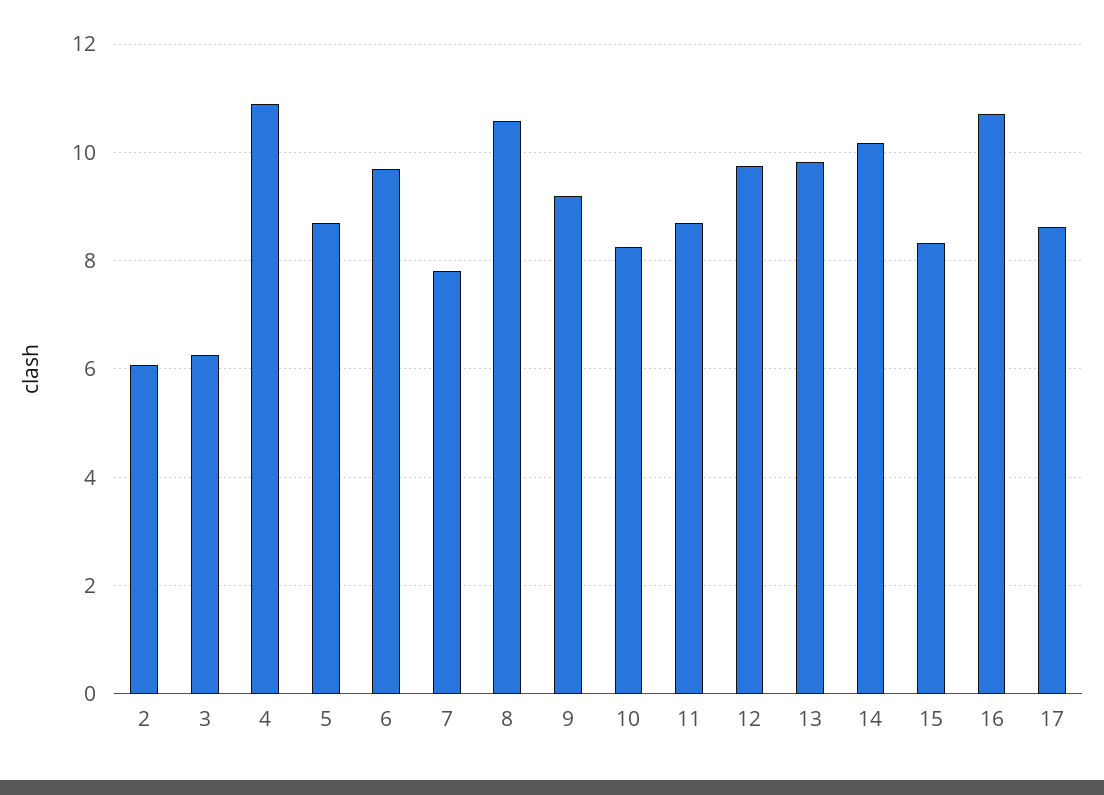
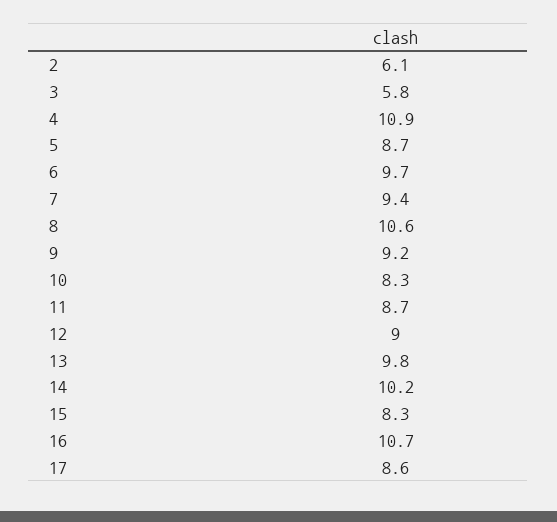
3: 6.2 -> 5.8
7: 7.8 -> 9.4
12: 9.8 -> 9

